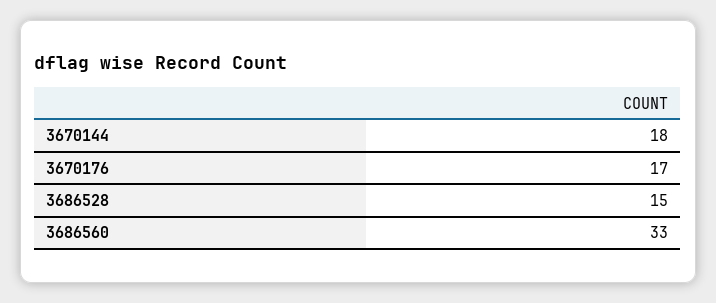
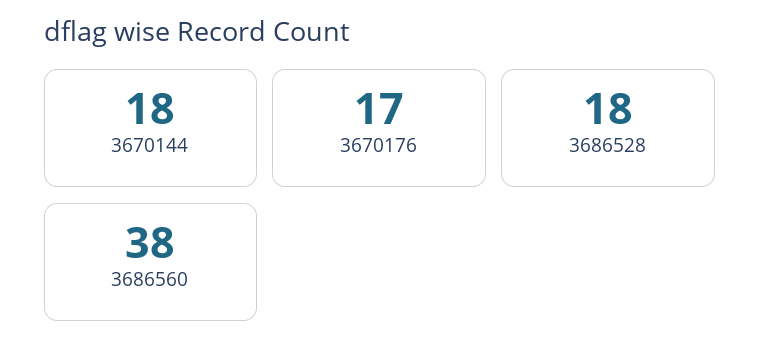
3686528: 15 -> 18
3686560: 33 -> 38

